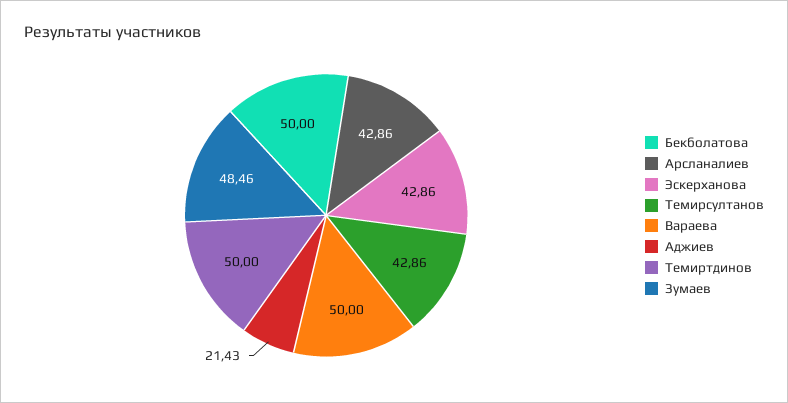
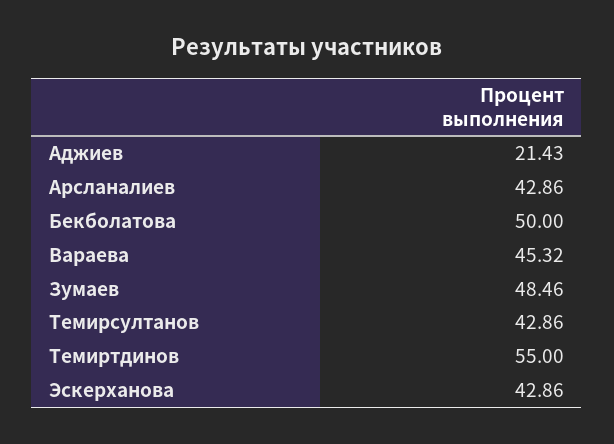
Вараева: 50 -> 45.32
Темиртдинов: 50 -> 55

